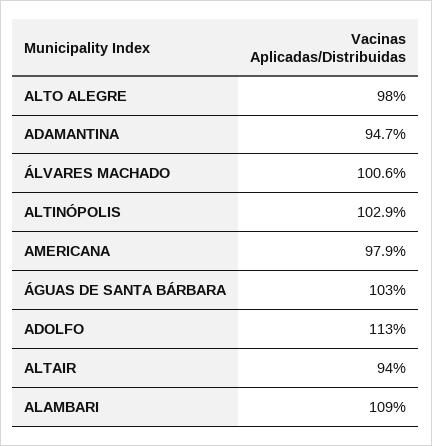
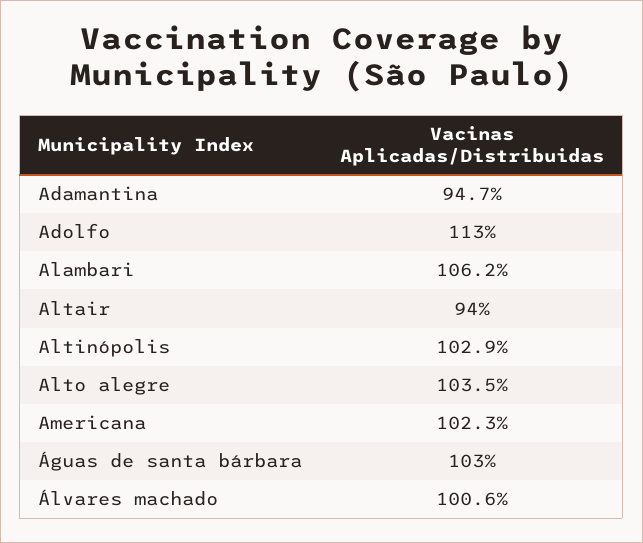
ALTO ALEGRE: 98 -> 103.5
AMERICANA: 97.9 -> 102.3
ALAMBARI: 109 -> 106.2

